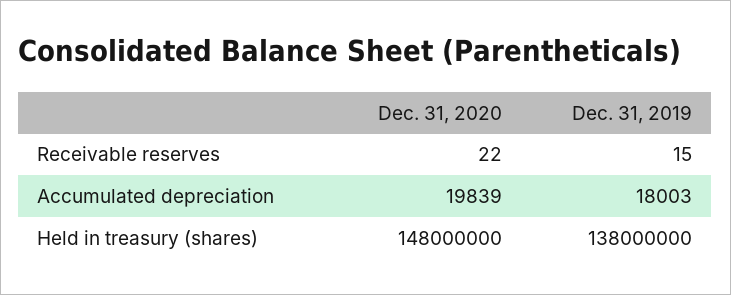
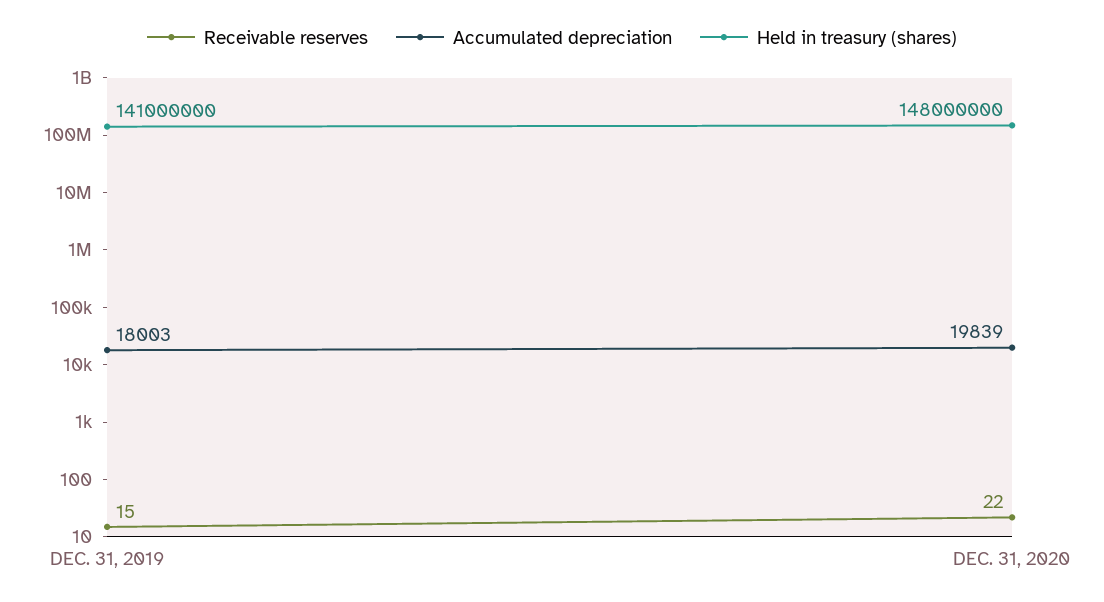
Held in treasury (shares), Dec. 31, 2019: 138000000 -> 141000000

